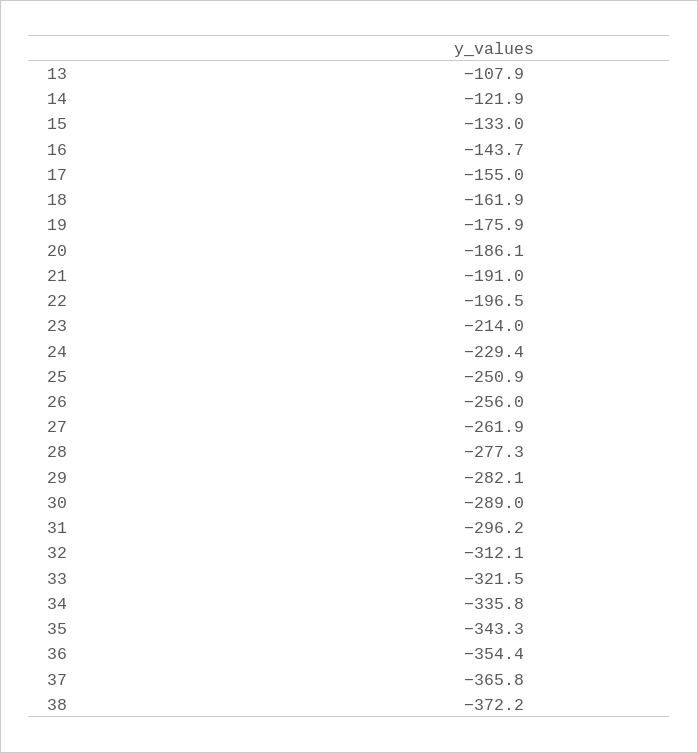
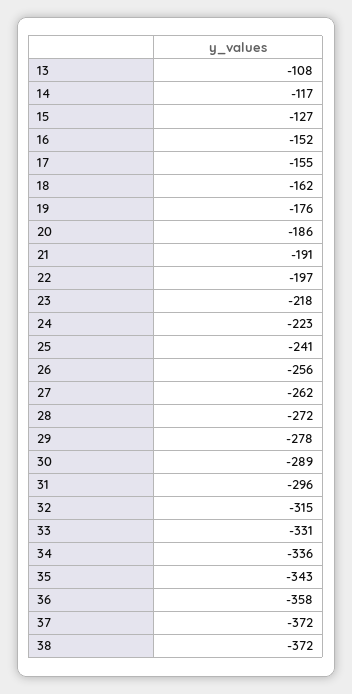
14: -121.9 -> -117
15: -133 -> -127
16: -143.7 -> -152
23: -214 -> -218
24: -229.4 -> -223
25: -250.9 -> -241
28: -277.3 -> -272
29: -282.1 -> -278
32: -312.1 -> -315
33: -321.5 -> -331
36: -354.4 -> -358
37: -365.8 -> -372

